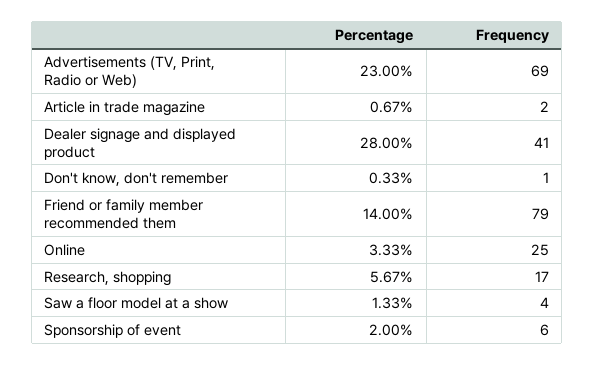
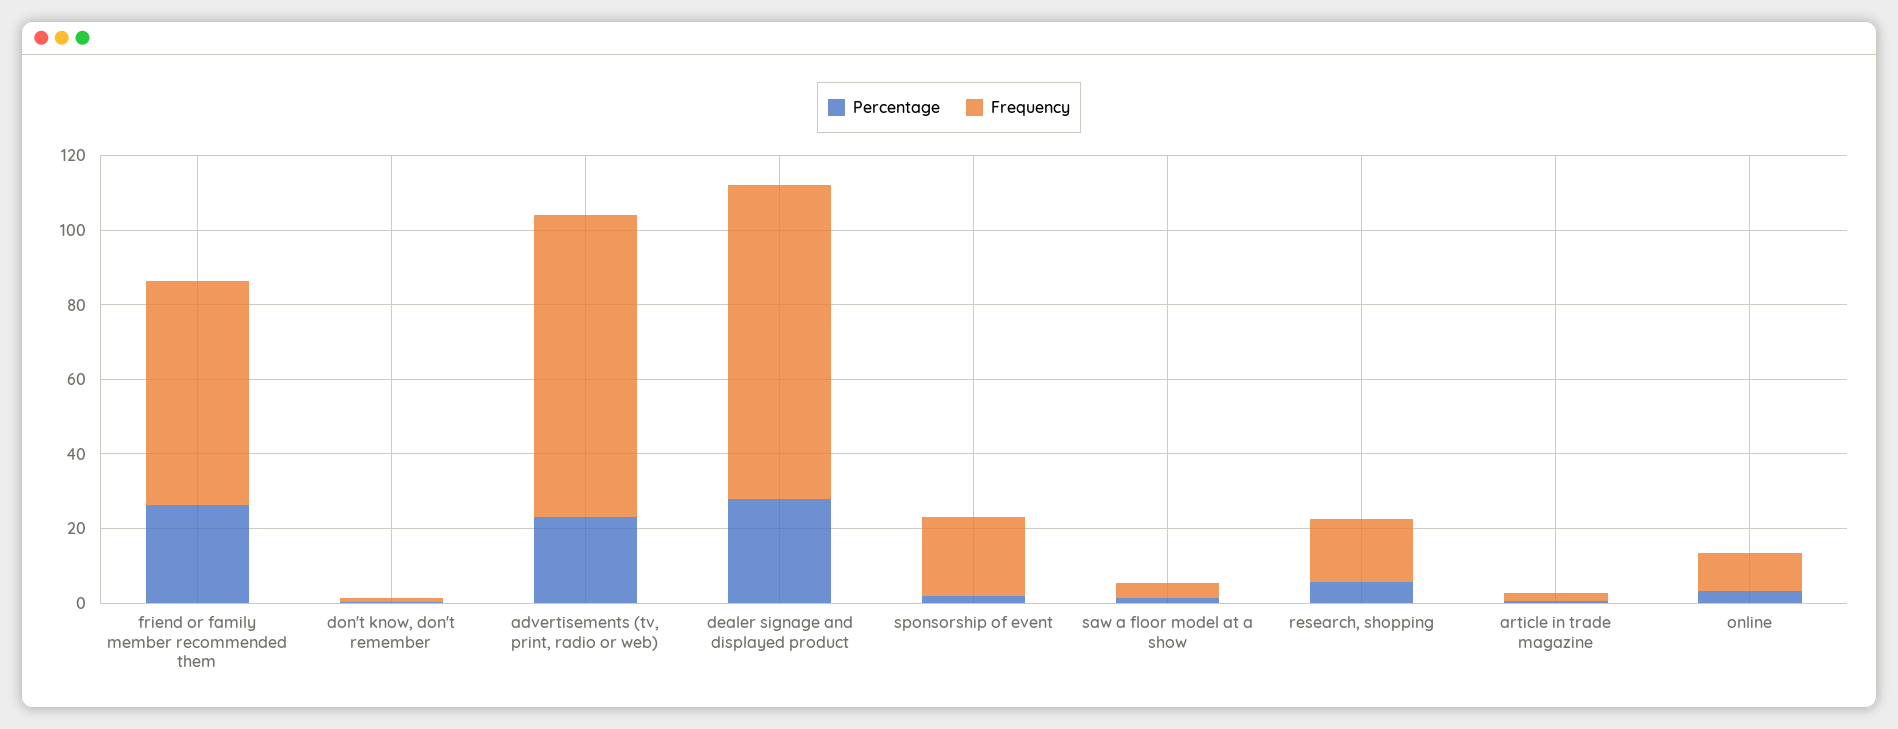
Frequency, Advertisements (TV, Print, Radio or Web): 69 -> 80
Frequency, Dealer signage and displayed product: 41 -> 85
Percentage, Friend or family member recommended them: 14 -> 25
Frequency, Friend or family member recommended them: 79 -> 60
Frequency, Online: 25 -> 10
Frequency, Sponsorship of event: 6 -> 20

